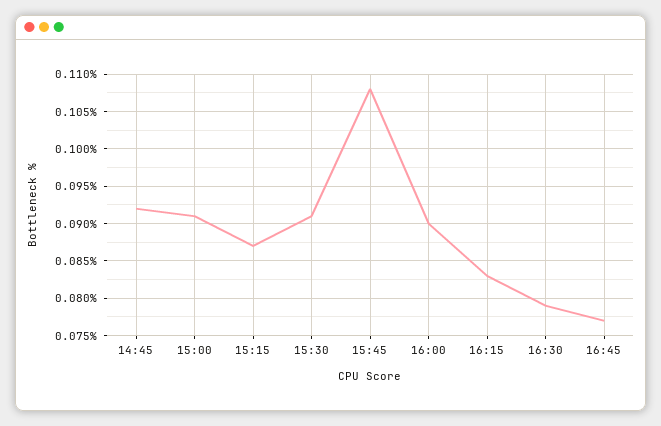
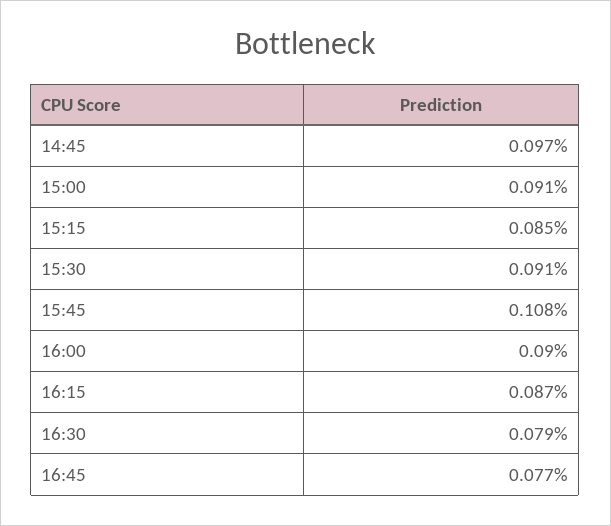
14:45: 0.092 -> 0.097
15:15: 0.087 -> 0.085
16:15: 0.083 -> 0.087

